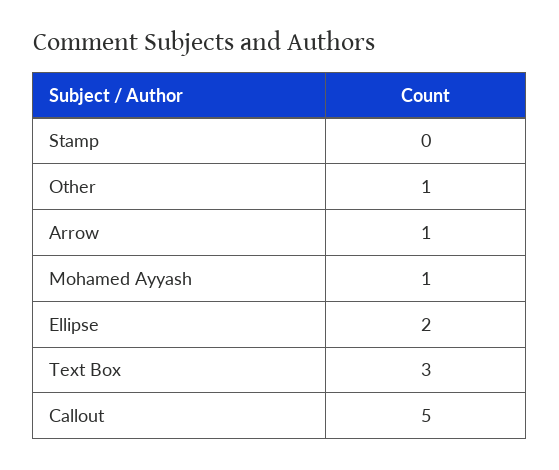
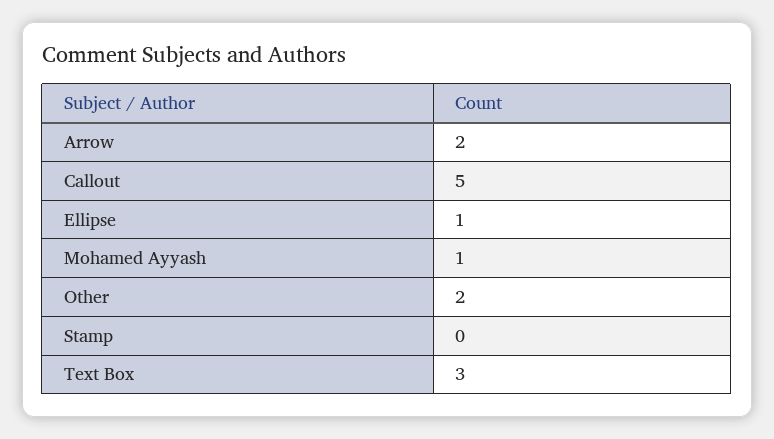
Other: 1 -> 2
Arrow: 1 -> 2
Ellipse: 2 -> 1

